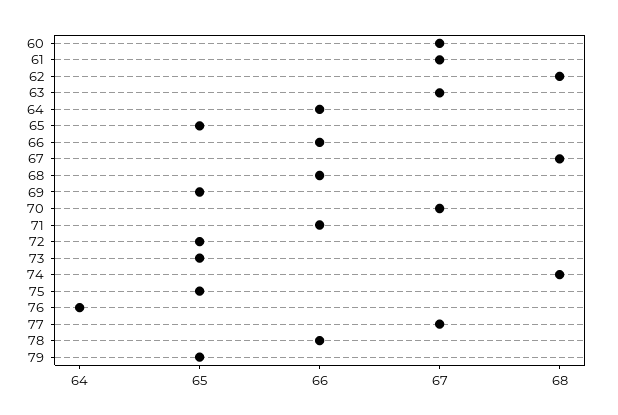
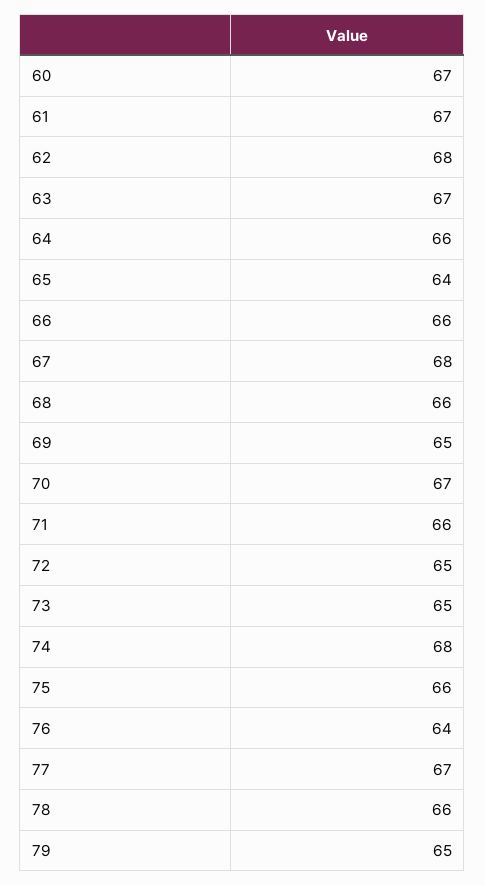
65: 65 -> 64
75: 65 -> 66

